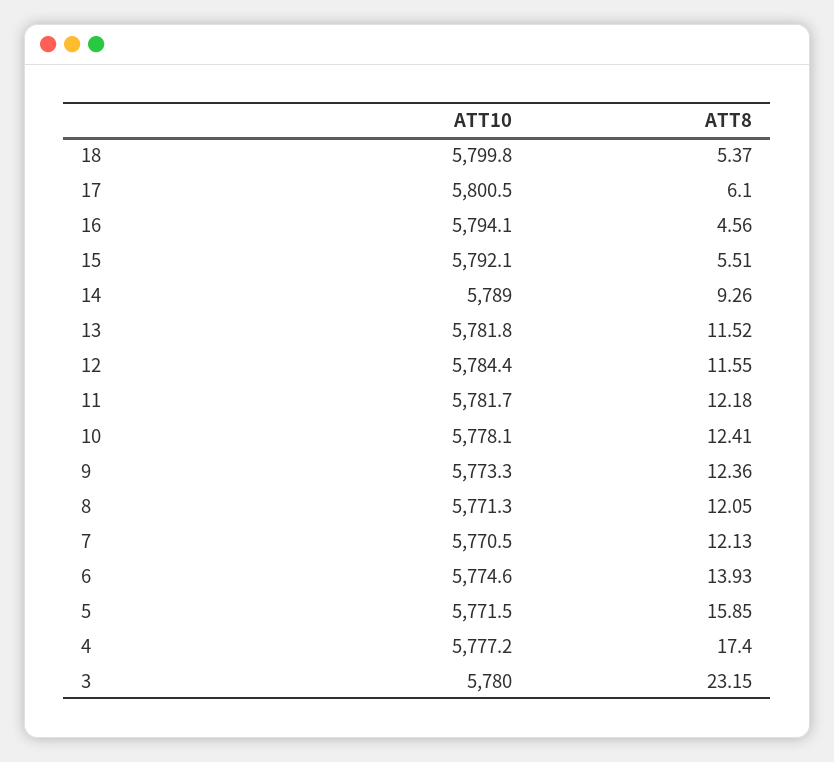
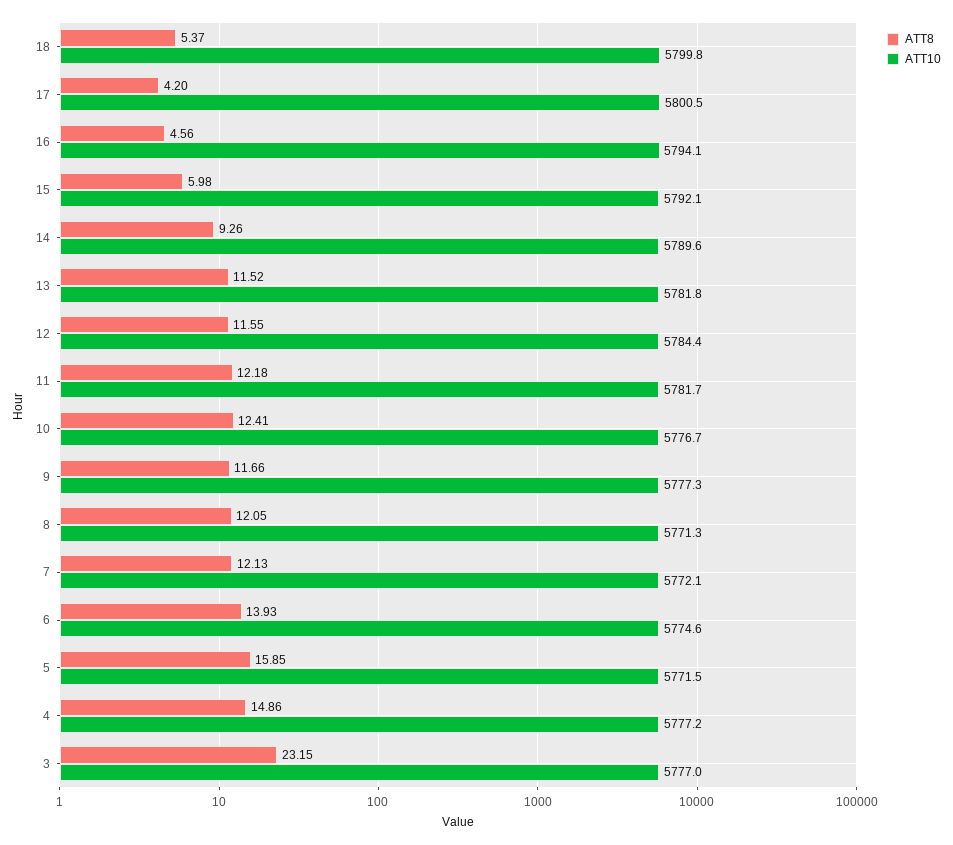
ATT8, 17: 6.1 -> 4.2
ATT8, 15: 5.51 -> 5.98
ATT10, 14: 5789 -> 5789.6
ATT10, 10: 5778.1 -> 5776.7
ATT10, 9: 5773.3 -> 5777.3
ATT8, 9: 12.36 -> 11.66
ATT10, 7: 5770.5 -> 5772.1
ATT8, 4: 17.4 -> 14.86
ATT10, 3: 5780 -> 5777

